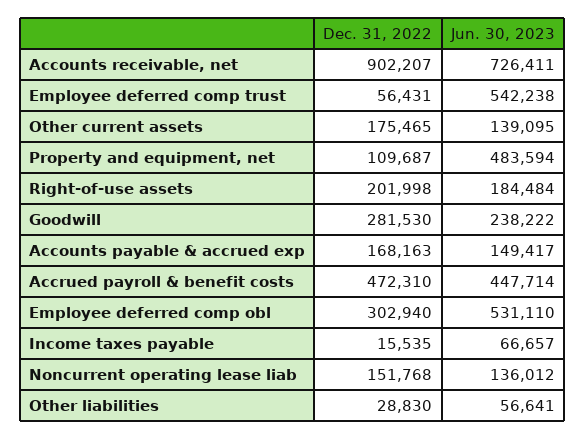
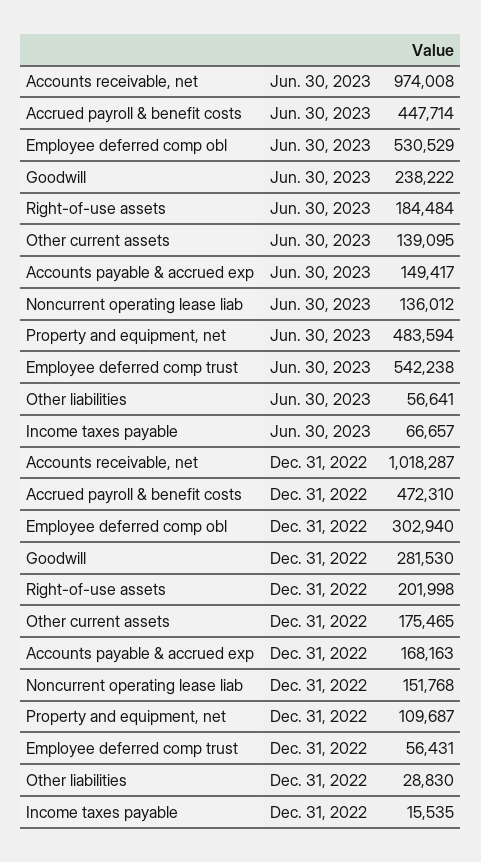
Dec. 31, 2022, Accounts receivable, net: 902207 -> 1018287
Jun. 30, 2023, Accounts receivable, net: 726411 -> 974008
Jun. 30, 2023, Employee deferred comp obl: 531110 -> 530529

